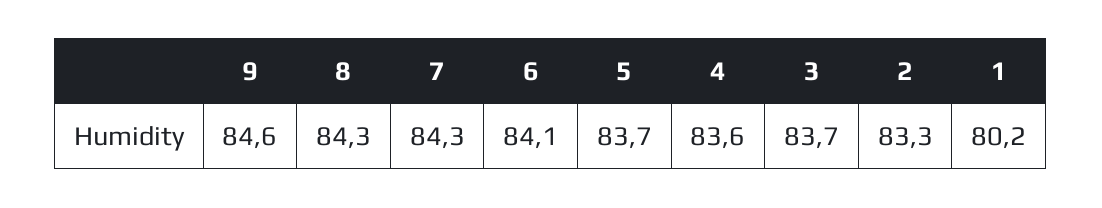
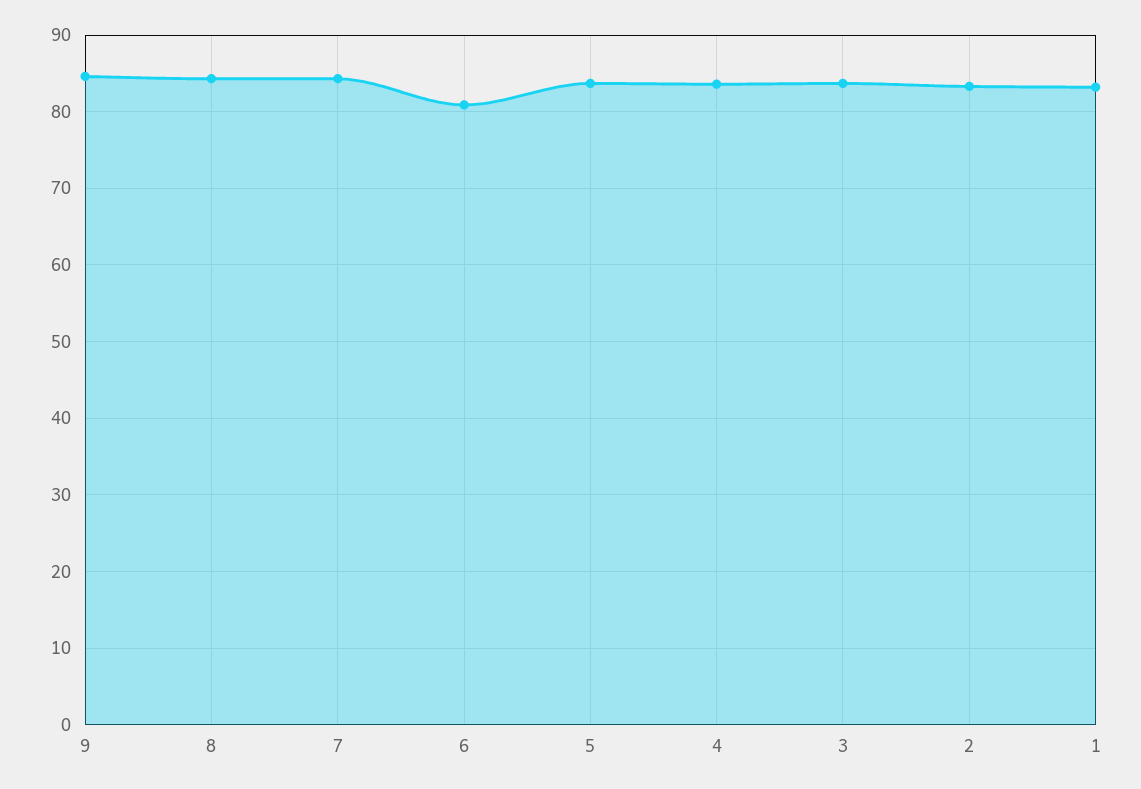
6: 84.1 -> 81
1: 80.2 -> 83

